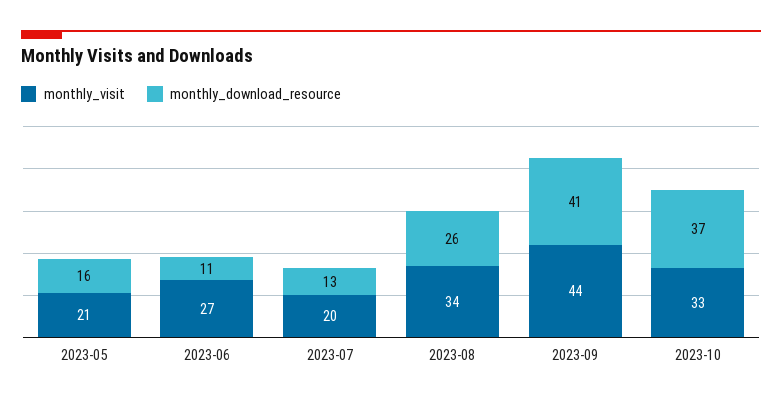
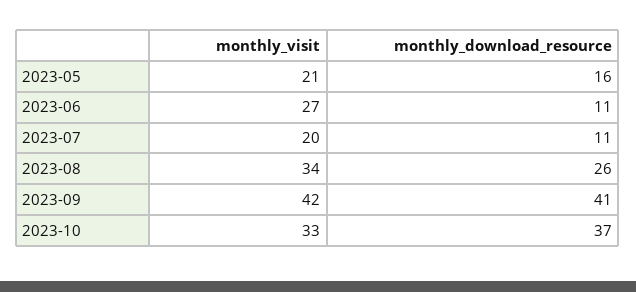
monthly_download_resource, 2023-07: 13 -> 11
monthly_visit, 2023-09: 44 -> 42

